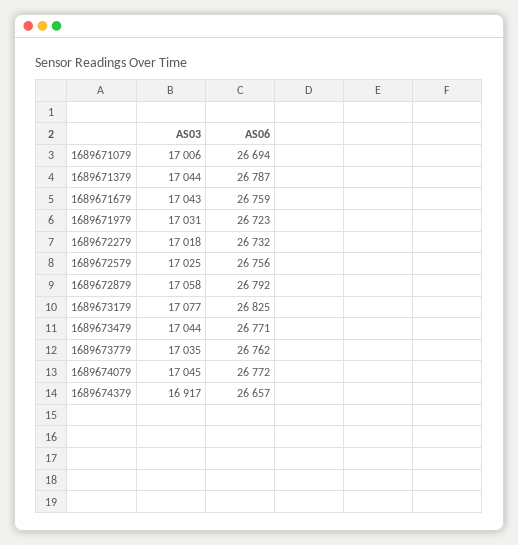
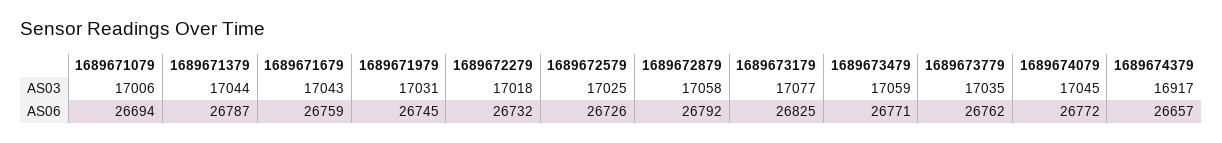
AS06, 1689671979: 26723 -> 26745
AS06, 1689672579: 26756 -> 26726
AS03, 1689673479: 17044 -> 17059

